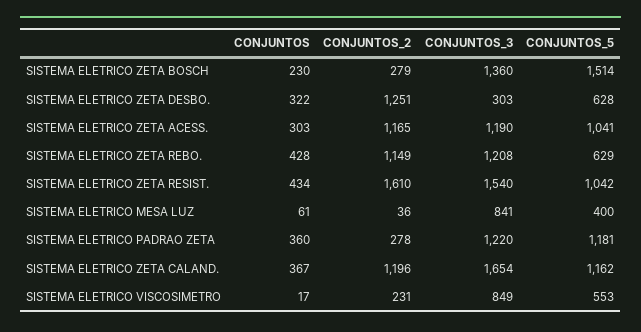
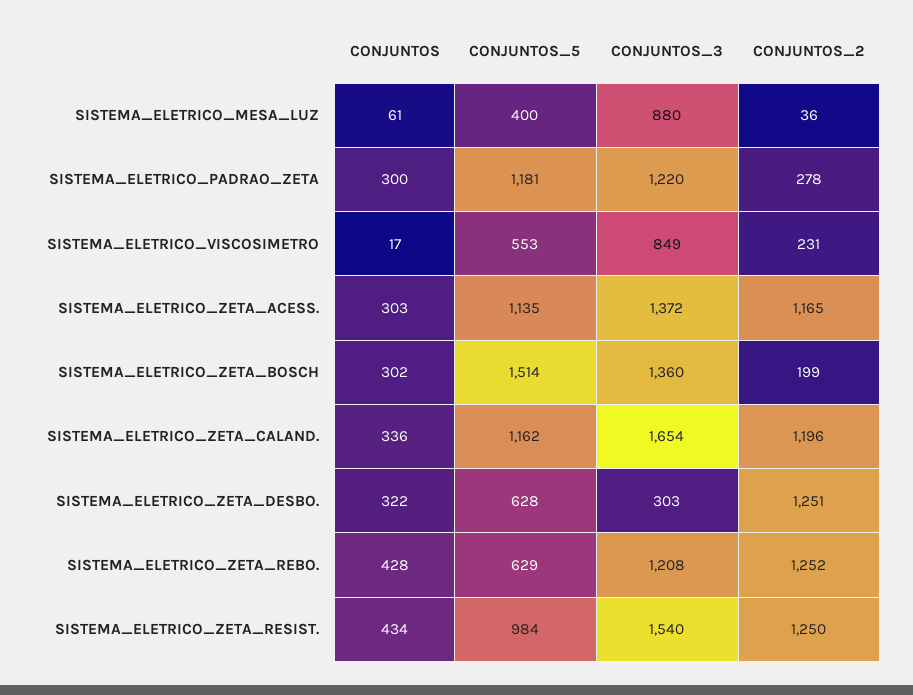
CONJUNTOS, SISTEMA ELETRICO ZETA BOSCH: 230 -> 302
CONJUNTOS_2, SISTEMA ELETRICO ZETA BOSCH: 279 -> 199
CONJUNTOS_3, SISTEMA ELETRICO ZETA ACESS.: 1190 -> 1372
CONJUNTOS_5, SISTEMA ELETRICO ZETA ACESS.: 1041 -> 1135
CONJUNTOS_2, SISTEMA ELETRICO ZETA REBO.: 1149 -> 1252
CONJUNTOS_2, SISTEMA ELETRICO ZETA RESIST.: 1610 -> 1250
CONJUNTOS_5, SISTEMA ELETRICO ZETA RESIST.: 1042 -> 984
CONJUNTOS_3, SISTEMA ELETRICO MESA LUZ: 841 -> 880
CONJUNTOS, SISTEMA ELETRICO PADRAO ZETA: 360 -> 300
CONJUNTOS, SISTEMA ELETRICO ZETA CALAND.: 367 -> 336

